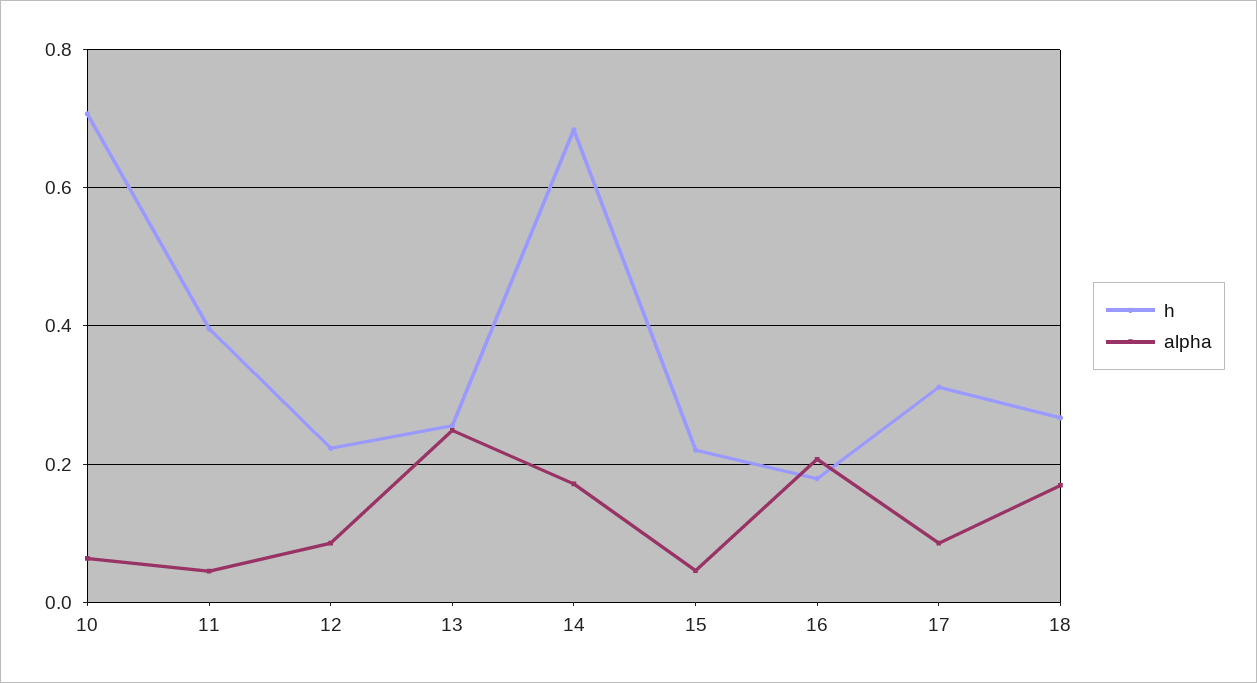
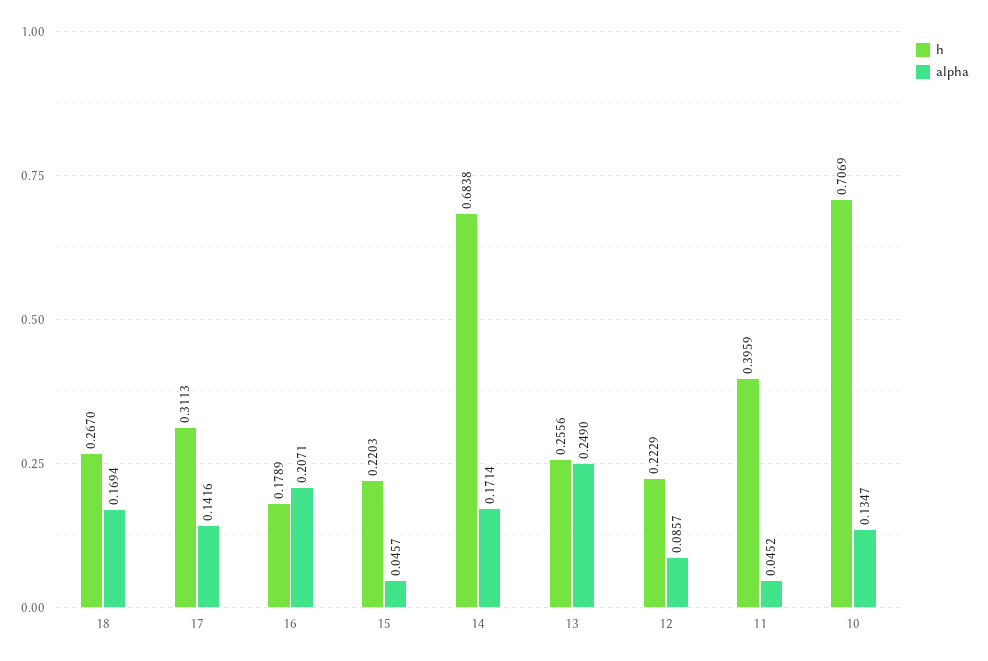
alpha, 10: 0.06 -> 0.1347
alpha, 17: 0.08 -> 0.1416

